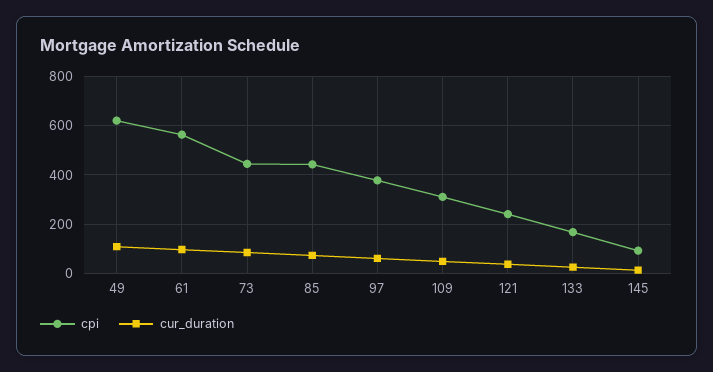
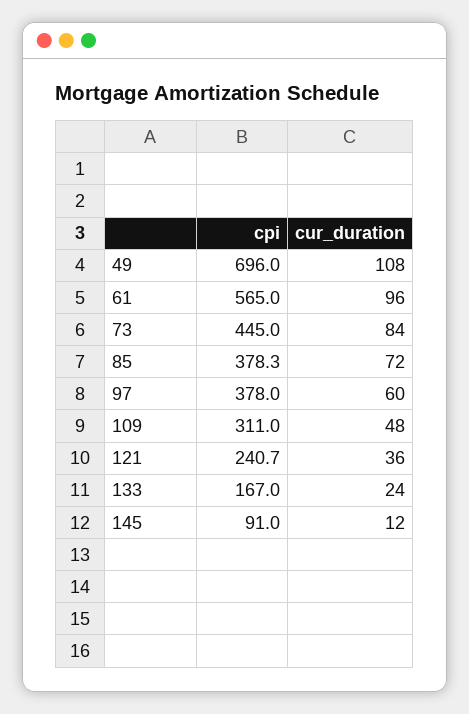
cpi, 49: 625 -> 696
cpi, 85: 450 -> 378.3

